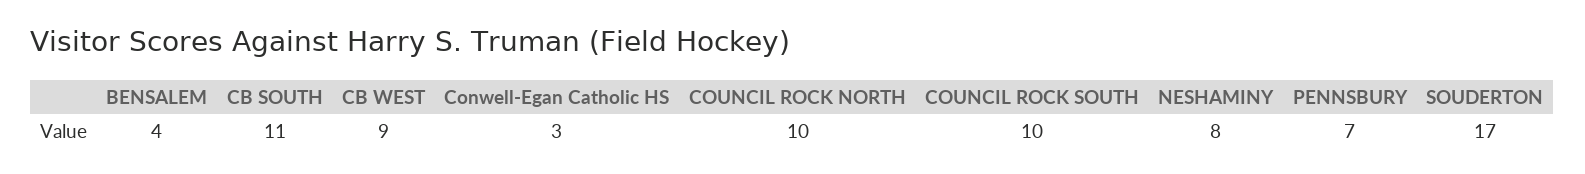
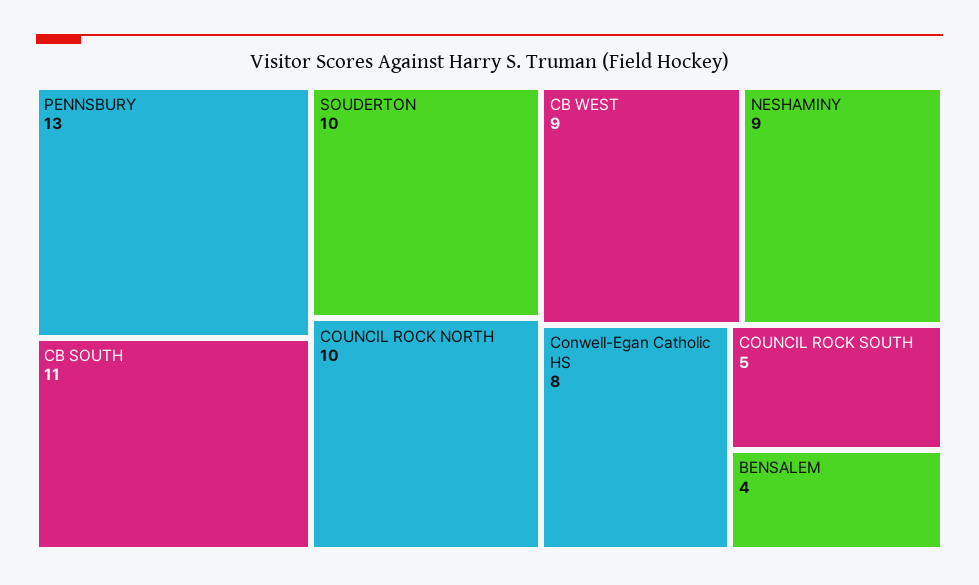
Conwell-Egan Catholic HS: 3 -> 8
COUNCIL ROCK SOUTH: 10 -> 5
NESHAMINY: 8 -> 9
PENNSBURY: 7 -> 13
SOUDERTON: 17 -> 10

